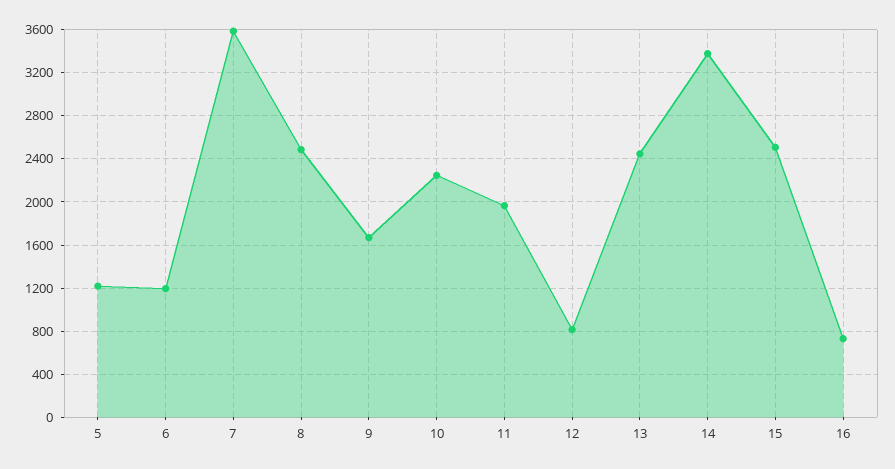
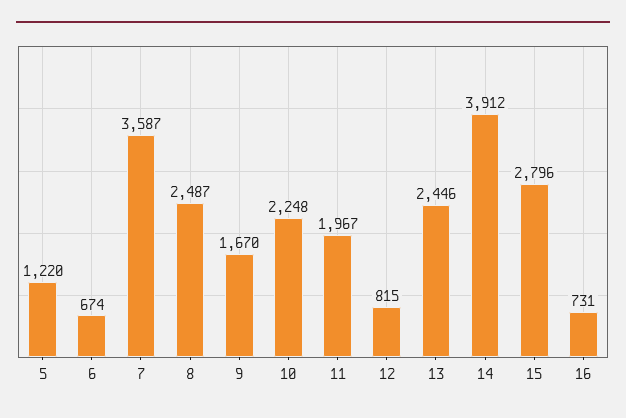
6: 1200 -> 674
14: 3400 -> 3912
15: 2500 -> 2796

